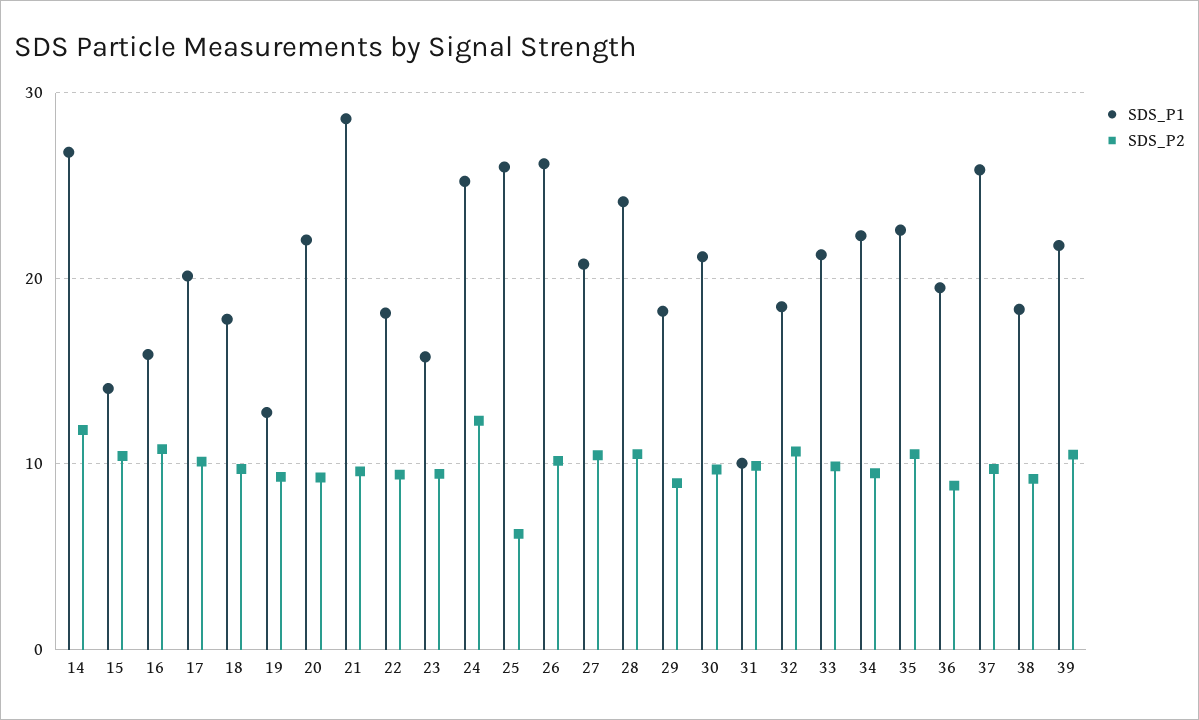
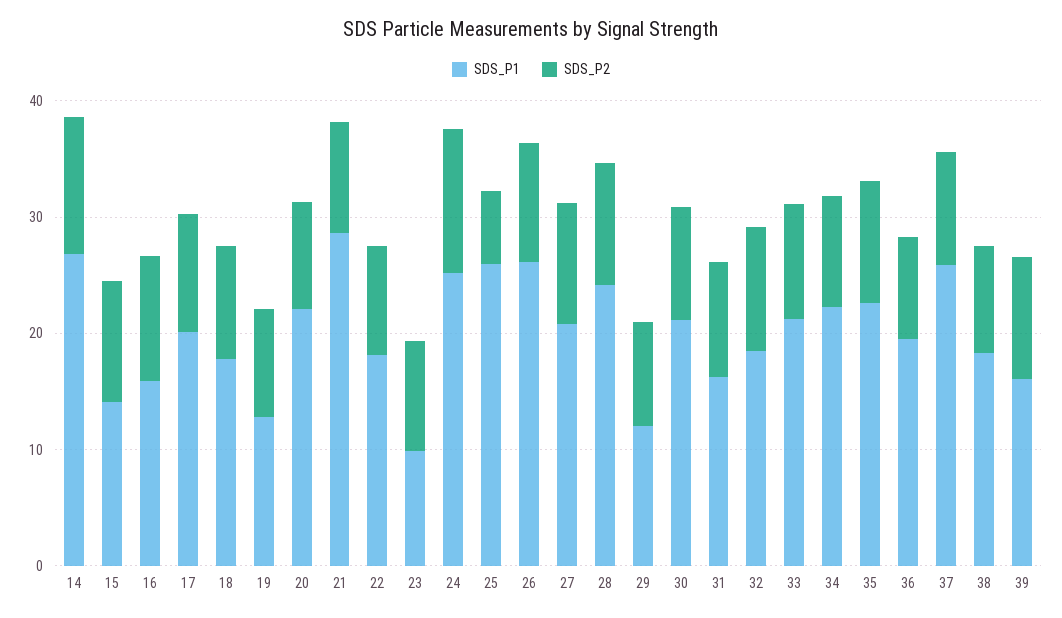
SDS_P1, 23: 16 -> 10
SDS_P1, 29: 18 -> 12
SDS_P1, 31: 10 -> 16
SDS_P1, 39: 22 -> 16

